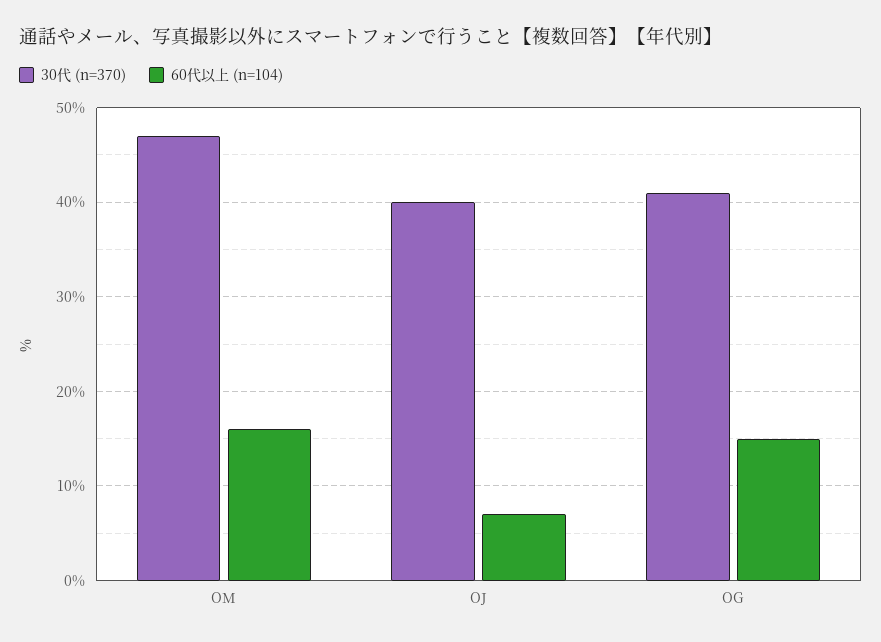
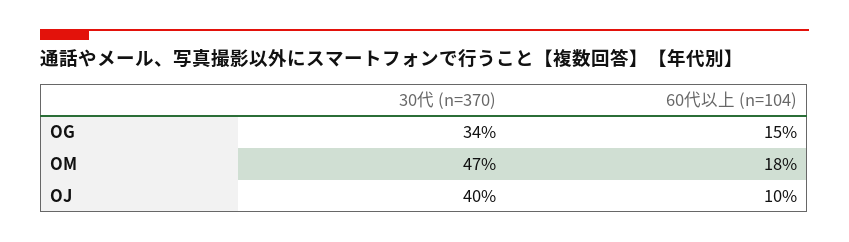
60代以上 (n=104), OM: 16 -> 18
60代以上 (n=104), OJ: 7 -> 10
30代 (n=370), OG: 41 -> 34

